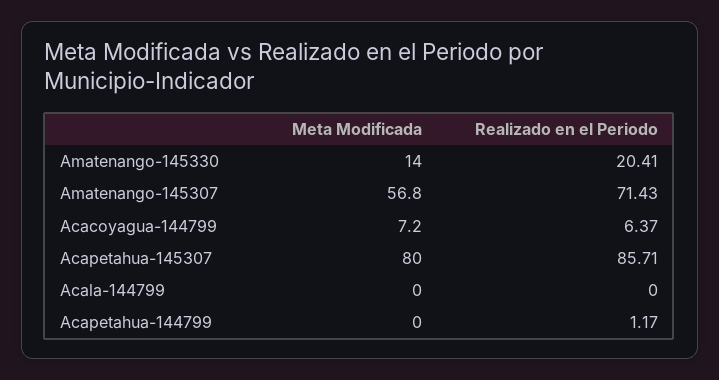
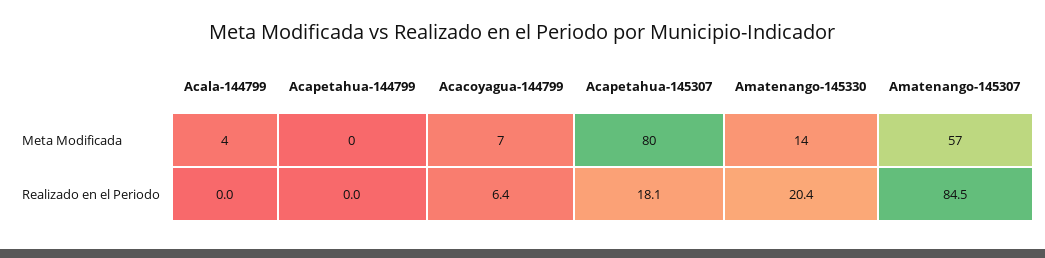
Realizado en el Periodo, Amatenango-145307: 71.43 -> 84.5
Realizado en el Periodo, Acapetahua-145307: 85.71 -> 18.1
Meta Modificada, Acala-144799: 0 -> 4
Realizado en el Periodo, Acapetahua-144799: 1.17 -> 0

